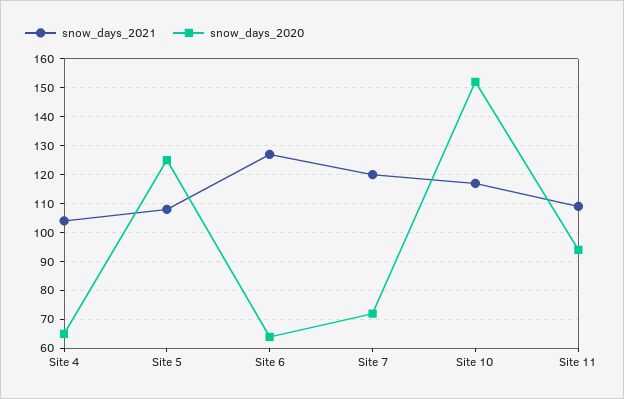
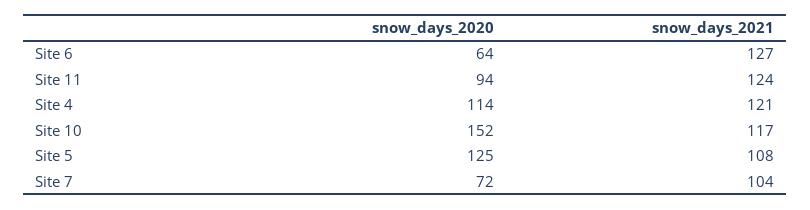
snow_days_2021, Site 4: 105 -> 121
snow_days_2020, Site 4: 65 -> 114
snow_days_2021, Site 7: 120 -> 104
snow_days_2021, Site 11: 110 -> 124

